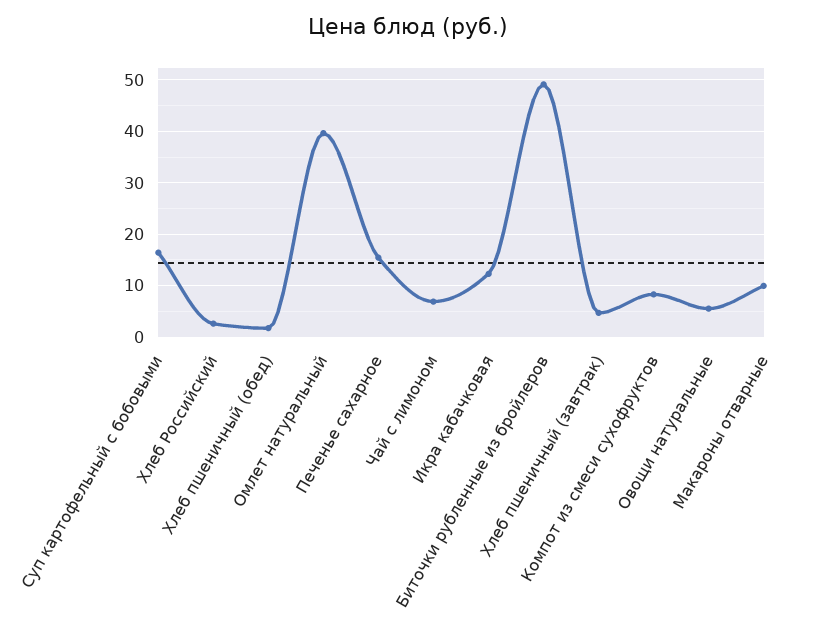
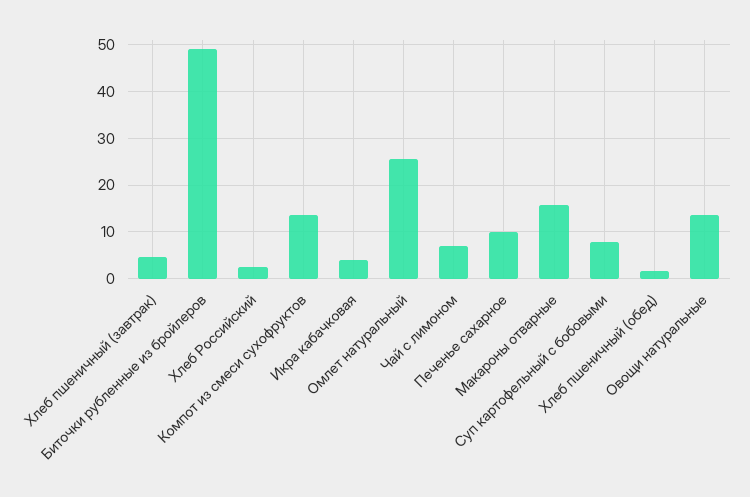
Суп картофельный с бобовыми: 16 -> 8
Омлет натуральный: 40 -> 26
Печенье сахарное: 16 -> 10
Икра кабачковая: 12 -> 4
Компот из смеси сухофруктов: 8 -> 14
Овощи натуральные: 6 -> 14
Макароны отварные: 10 -> 16

